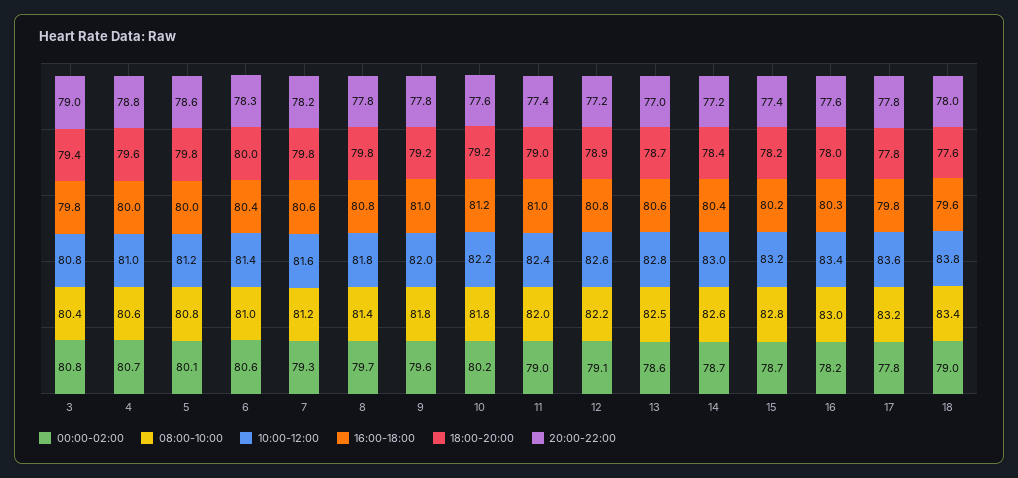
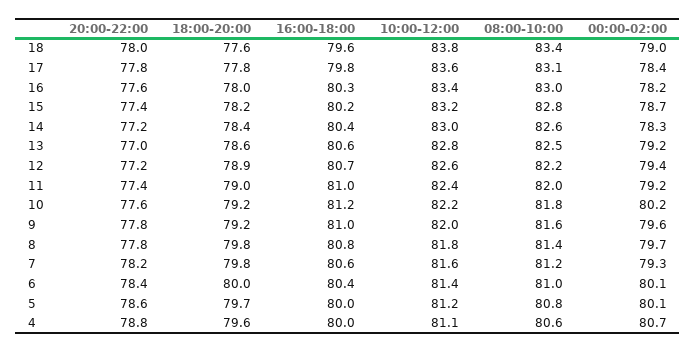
00:00-02:00, 3: 80.8 -> none
08:00-10:00, 3: 80.4 -> none
10:00-12:00, 3: 80.8 -> none
16:00-18:00, 3: 79.8 -> none
18:00-20:00, 3: 79.4 -> none
20:00-22:00, 3: 79 -> none
10:00-12:00, 4: 81 -> 81.1
18:00-20:00, 5: 79.8 -> 79.7
00:00-02:00, 6: 80.6 -> 80.1
20:00-22:00, 6: 78.3 -> 78.4
08:00-10:00, 9: 81.8 -> 81.6
00:00-02:00, 11: 79 -> 79.2
00:00-02:00, 12: 79.1 -> 79.4
16:00-18:00, 12: 80.8 -> 80.7
00:00-02:00, 13: 78.6 -> 79.2
18:00-20:00, 13: 78.7 -> 78.6
00:00-02:00, 14: 78.7 -> 78.3
00:00-02:00, 17: 77.8 -> 78.4
08:00-10:00, 17: 83.2 -> 83.1

